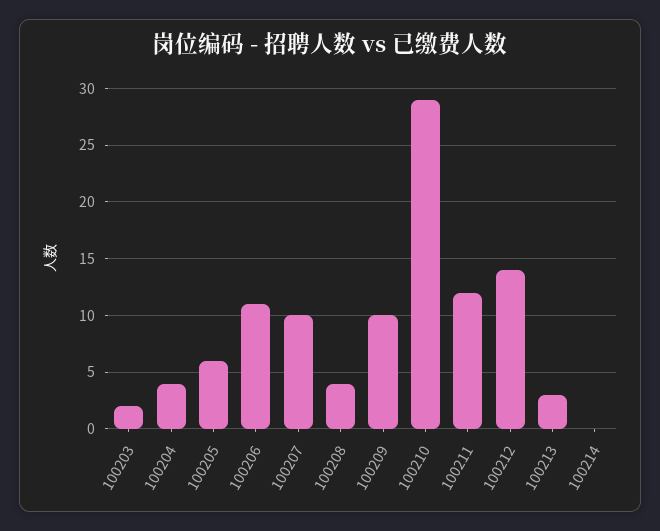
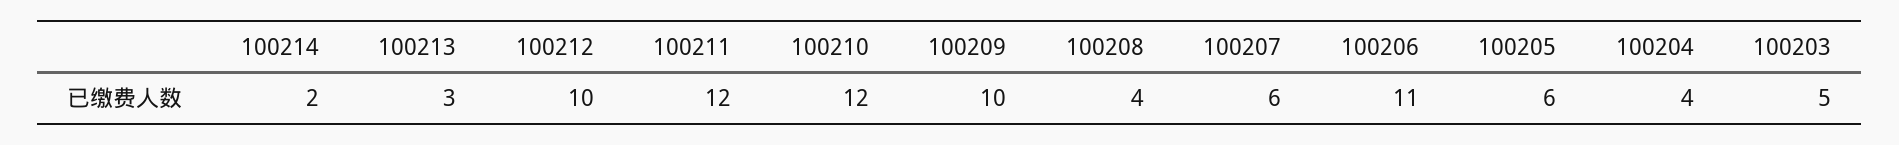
100203: 2 -> 5
100207: 10 -> 6
100210: 29 -> 12
100212: 14 -> 10
100214: 0 -> 2

